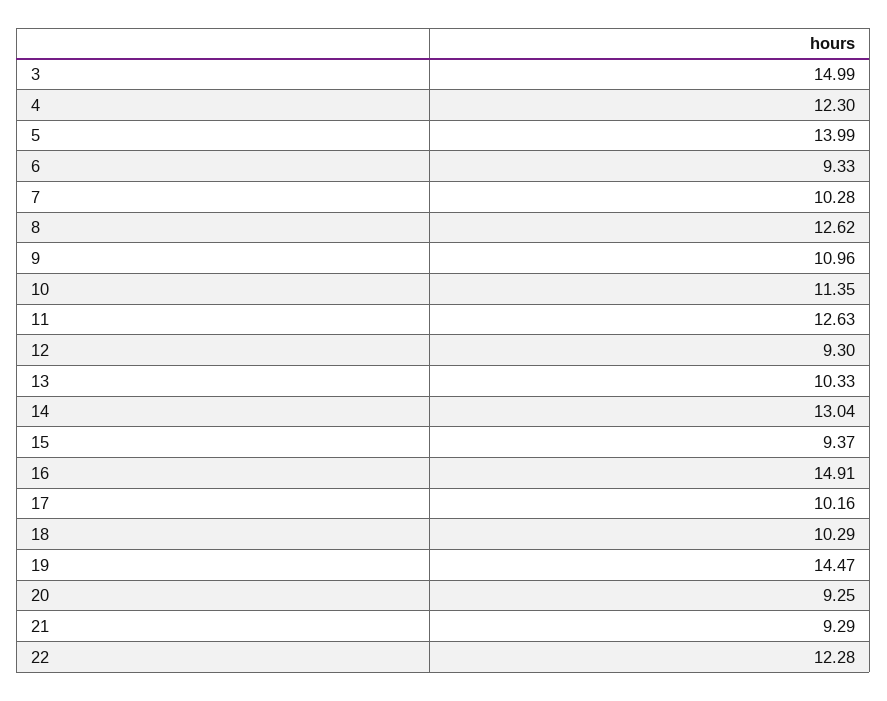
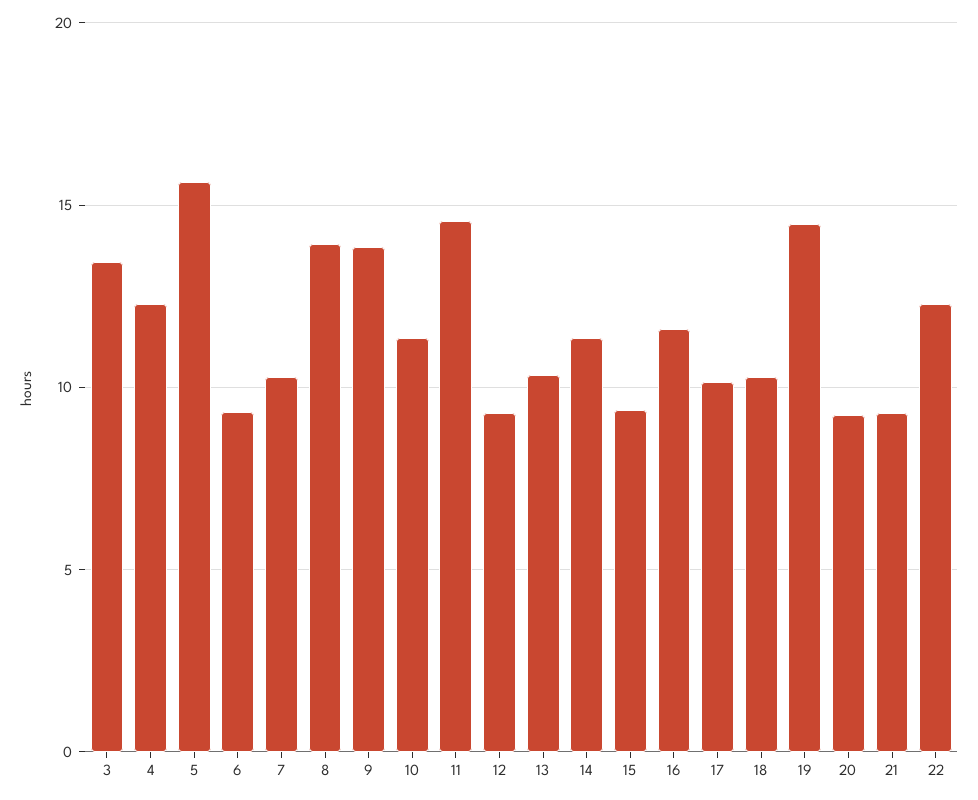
3: 14.99 -> 13.5
5: 13.99 -> 15.5
8: 12.62 -> 14
9: 10.96 -> 14
11: 12.63 -> 14.5
14: 13.04 -> 11.5
16: 14.91 -> 11.5

